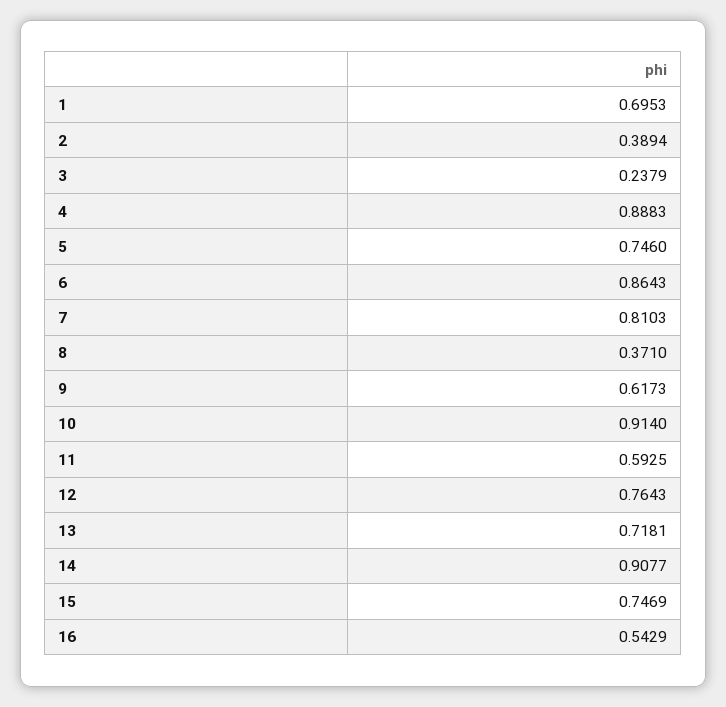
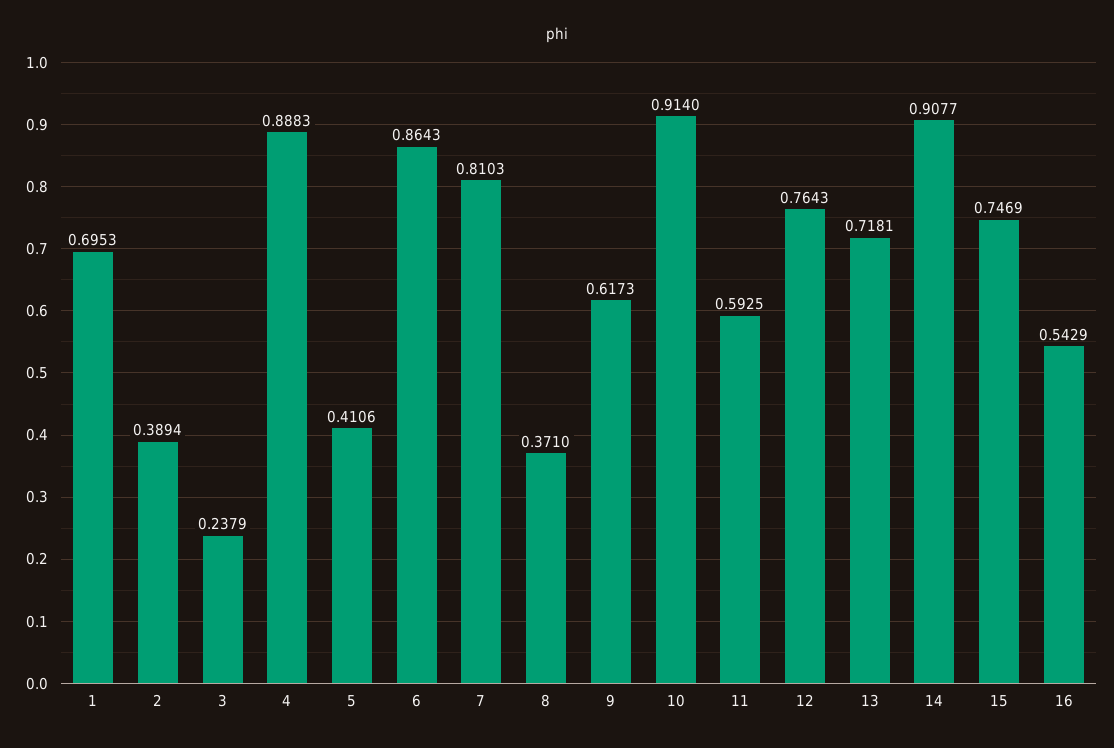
5: 0.746 -> 0.4106

